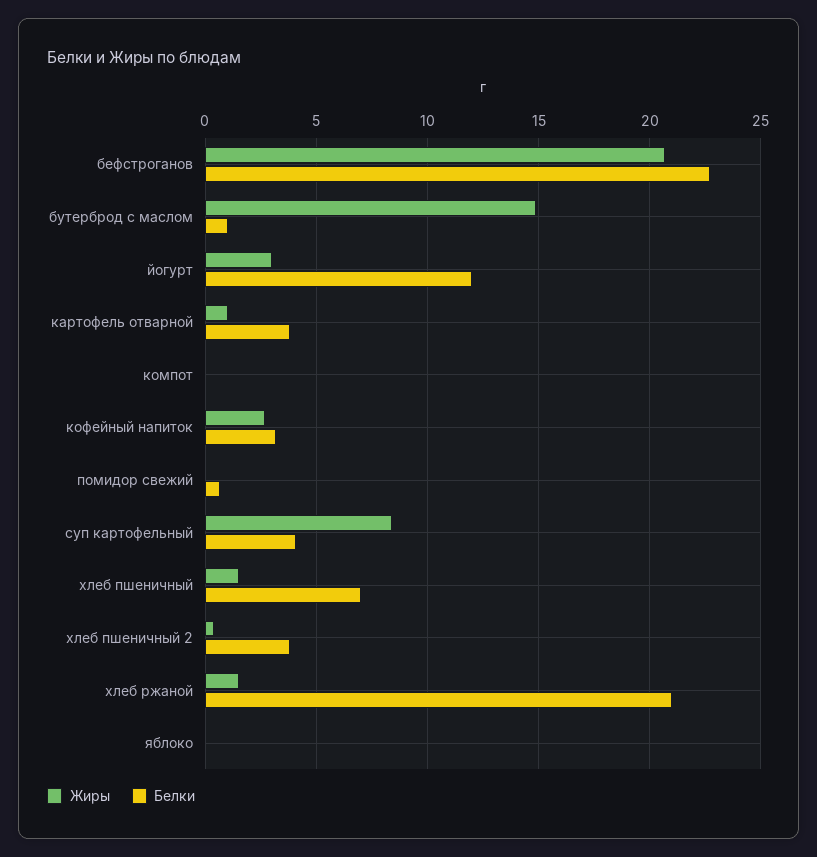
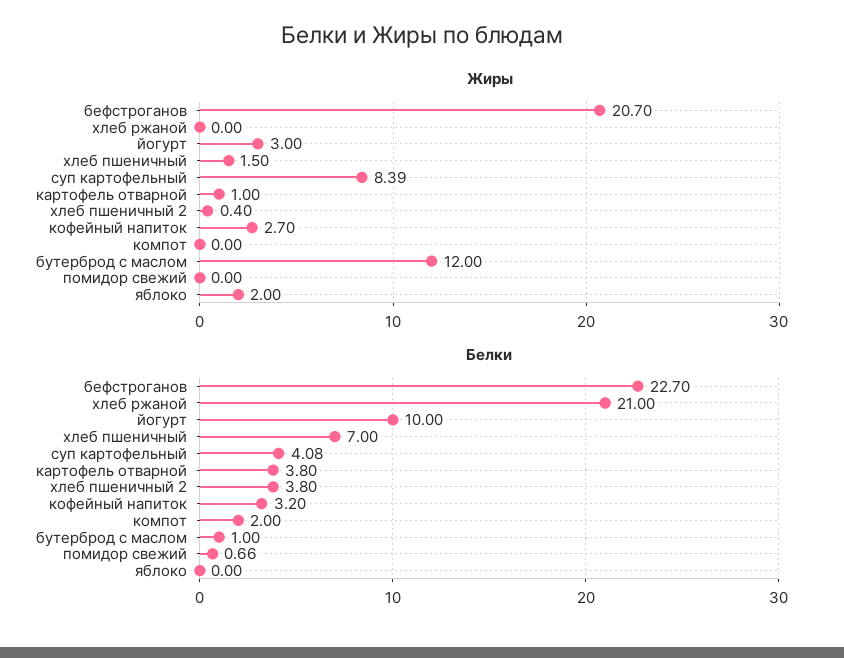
Жиры, бутерброд с маслом: 15 -> 12
Белки, йогурт: 12 -> 10
Белки, компот: 0 -> 2
Жиры, хлеб ржаной: 1.5 -> 0
Жиры, яблоко: 0 -> 2

